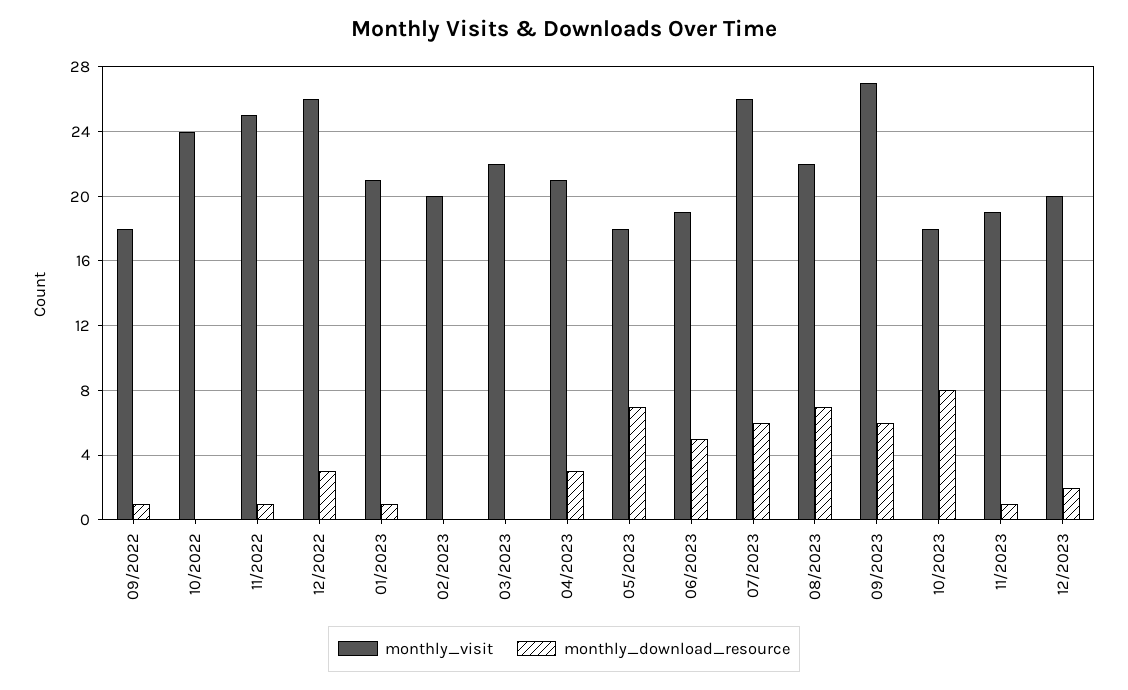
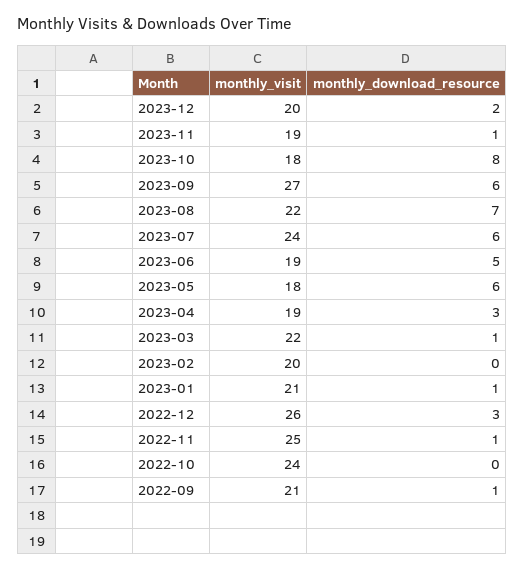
monthly_visit, 09/2022: 18 -> 21
monthly_download_resource, 03/2023: 0 -> 1
monthly_visit, 04/2023: 21 -> 19
monthly_download_resource, 05/2023: 7 -> 6
monthly_visit, 07/2023: 26 -> 24

